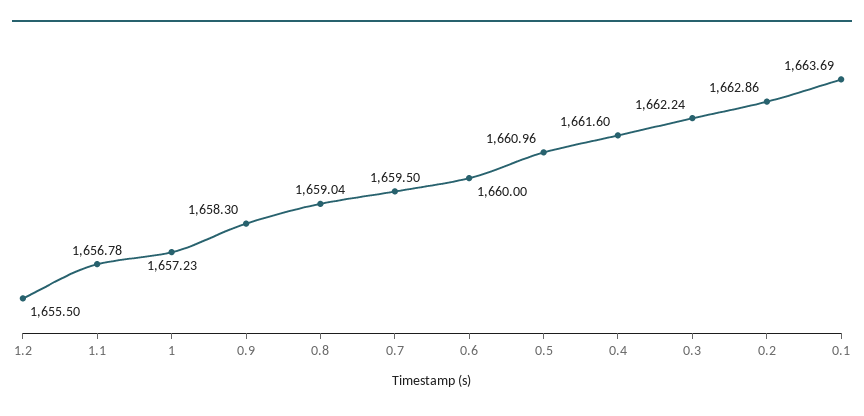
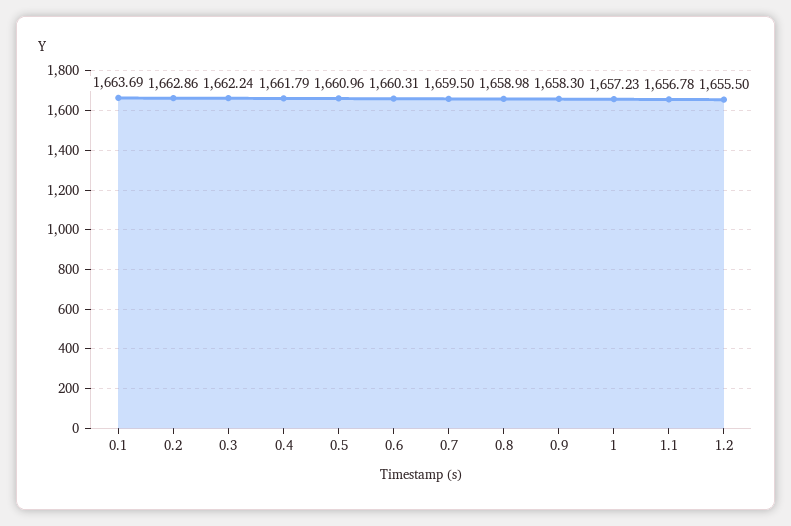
0.8: 1659.04 -> 1658.98
0.6: 1660 -> 1660.31
0.4: 1661.6 -> 1661.79

